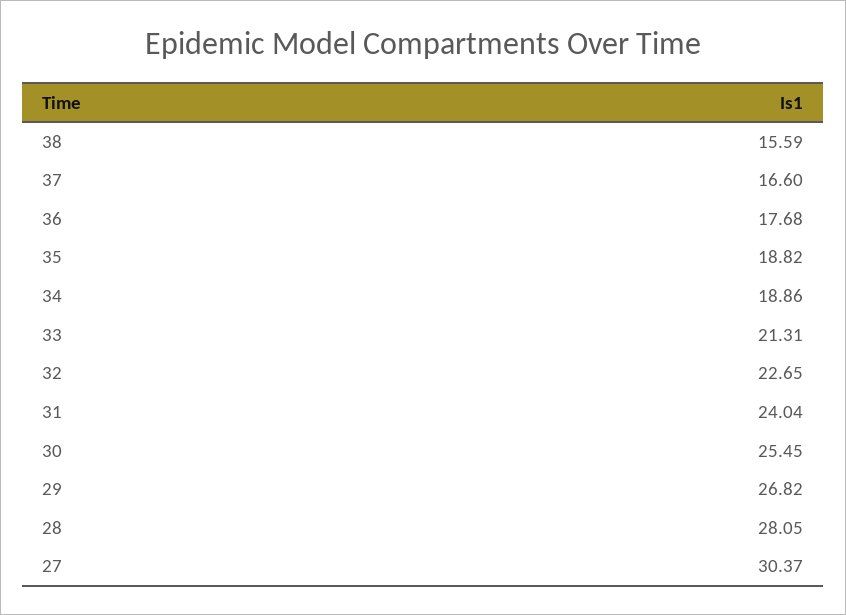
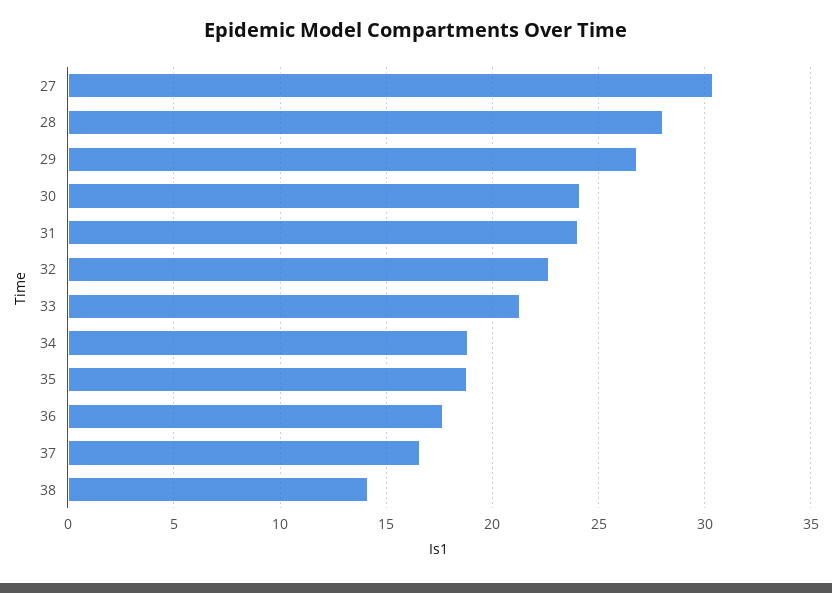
38: 15.59 -> 14
30: 25.45 -> 24

